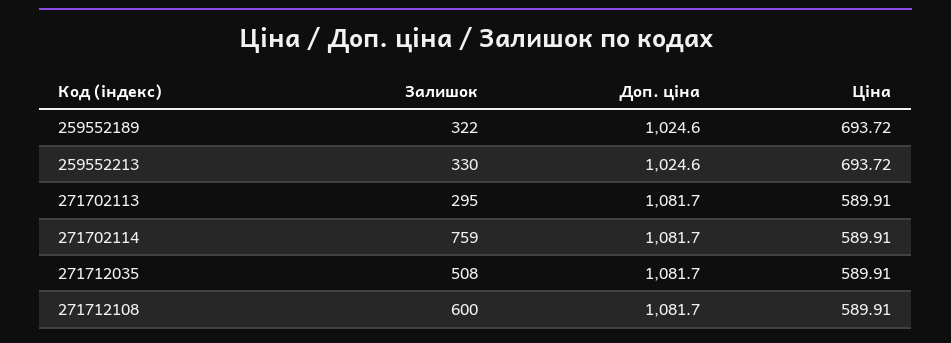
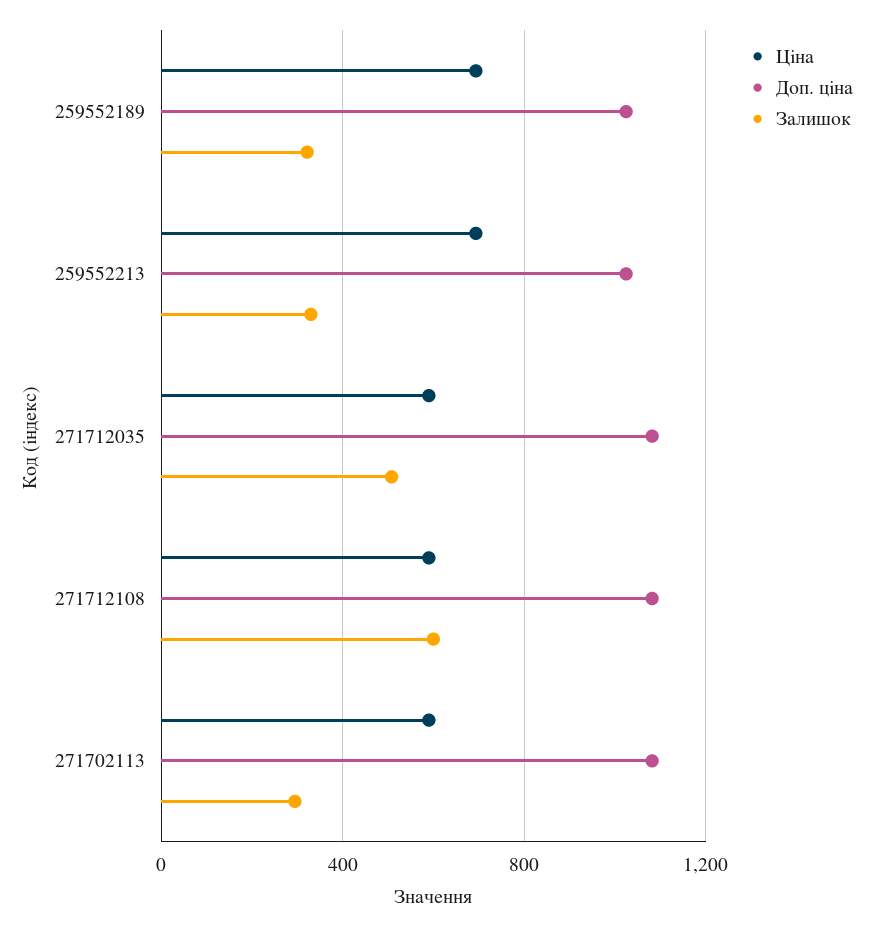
Залишок, 271702114: 759 -> none
Доп. ціна, 271702114: 1081.7 -> none
Ціна, 271702114: 589.91 -> none

